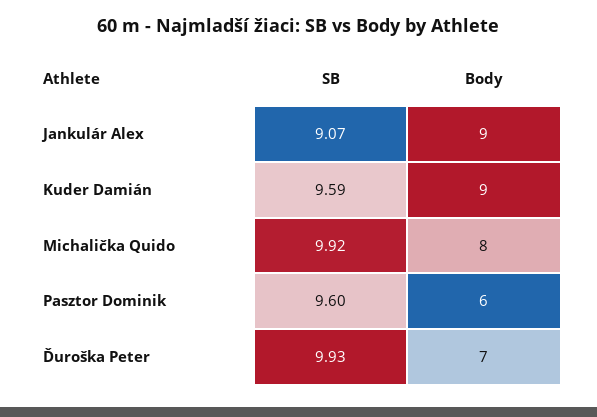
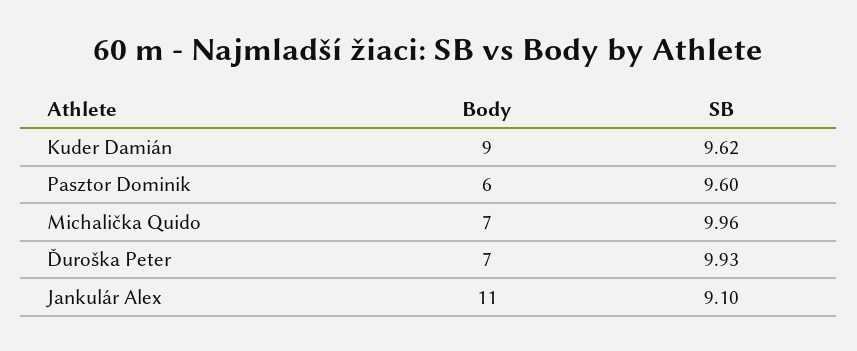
SB, Jankulár Alex: 9.07 -> 9.1
Body, Jankulár Alex: 9 -> 11
SB, Kuder Damián: 9.59 -> 9.62
SB, Michalička Quido: 9.92 -> 9.96
Body, Michalička Quido: 8 -> 7

